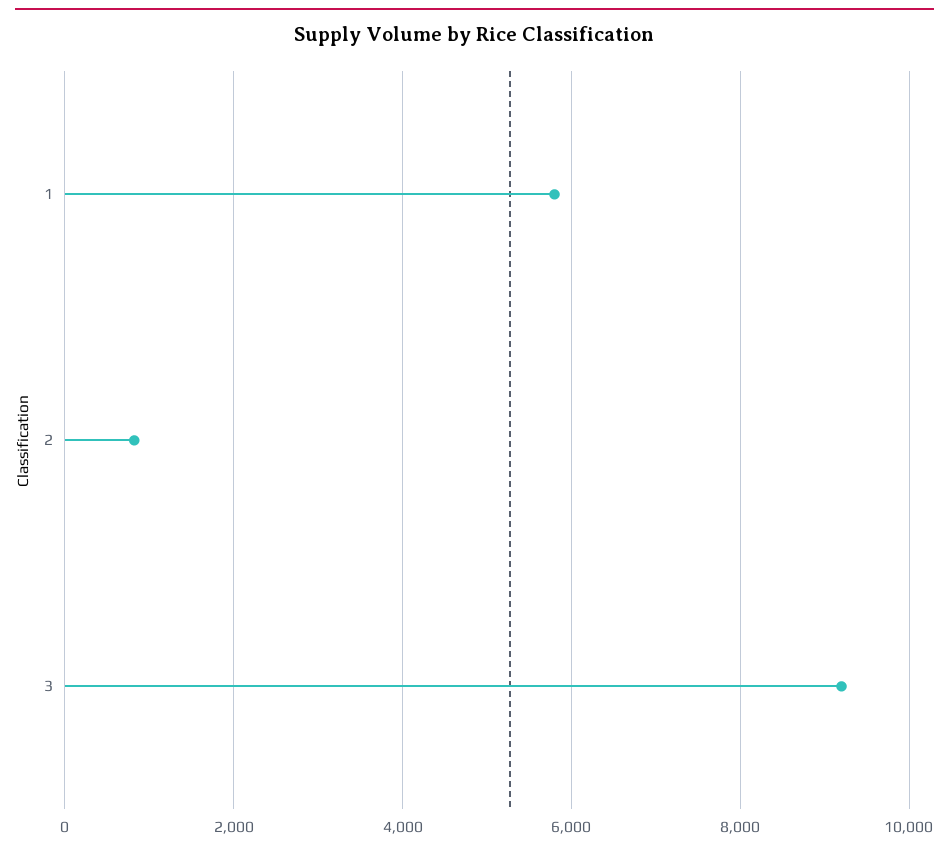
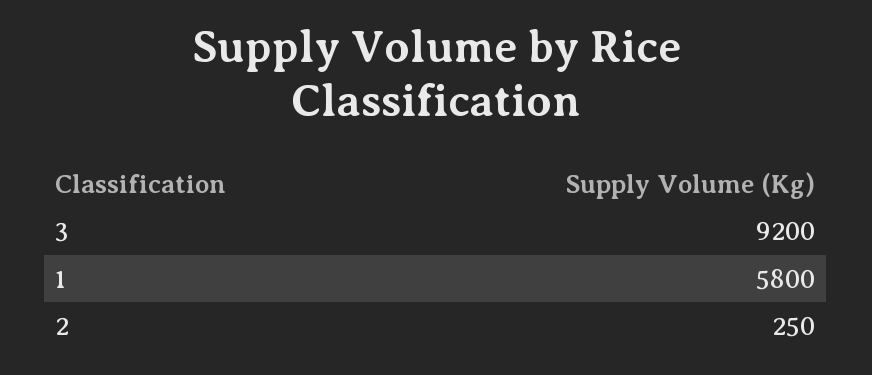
2: 800 -> 250

